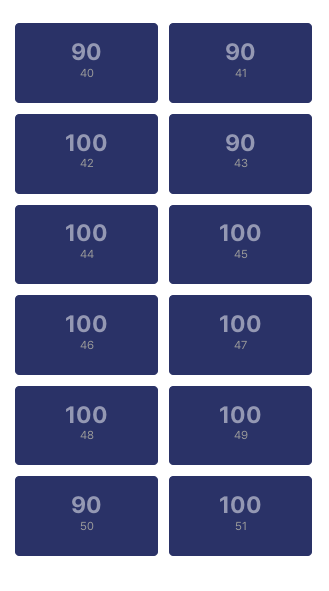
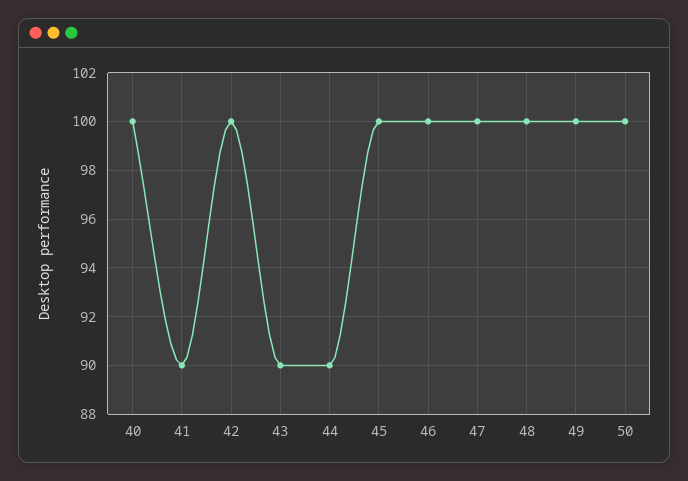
40: 90 -> 100
44: 100 -> 90
50: 90 -> 100
51: 100 -> none

